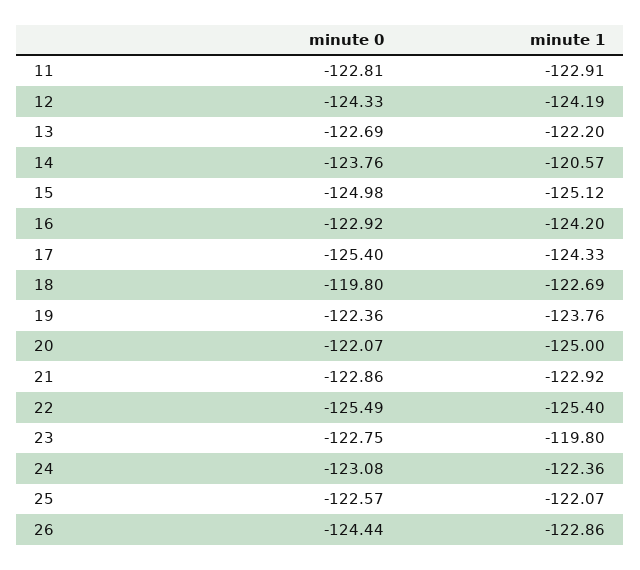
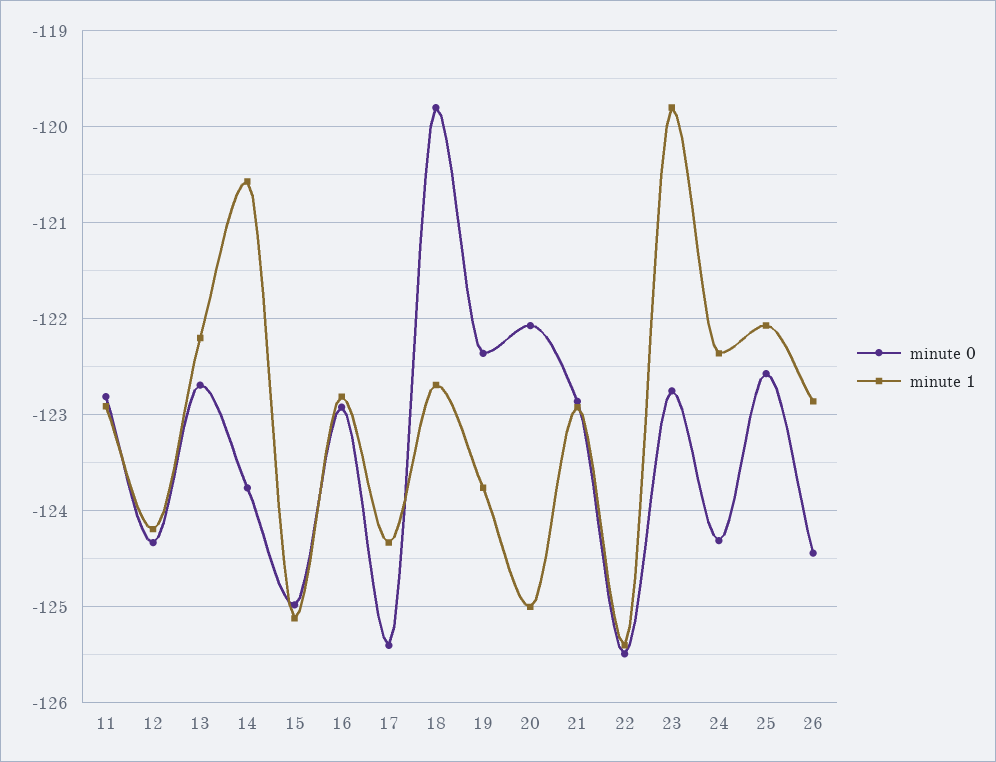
minute 1, 16: -124.2 -> -122.8
minute 0, 24: -123.08 -> -124.3

